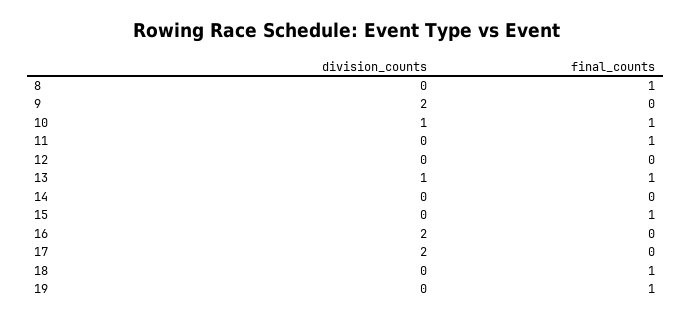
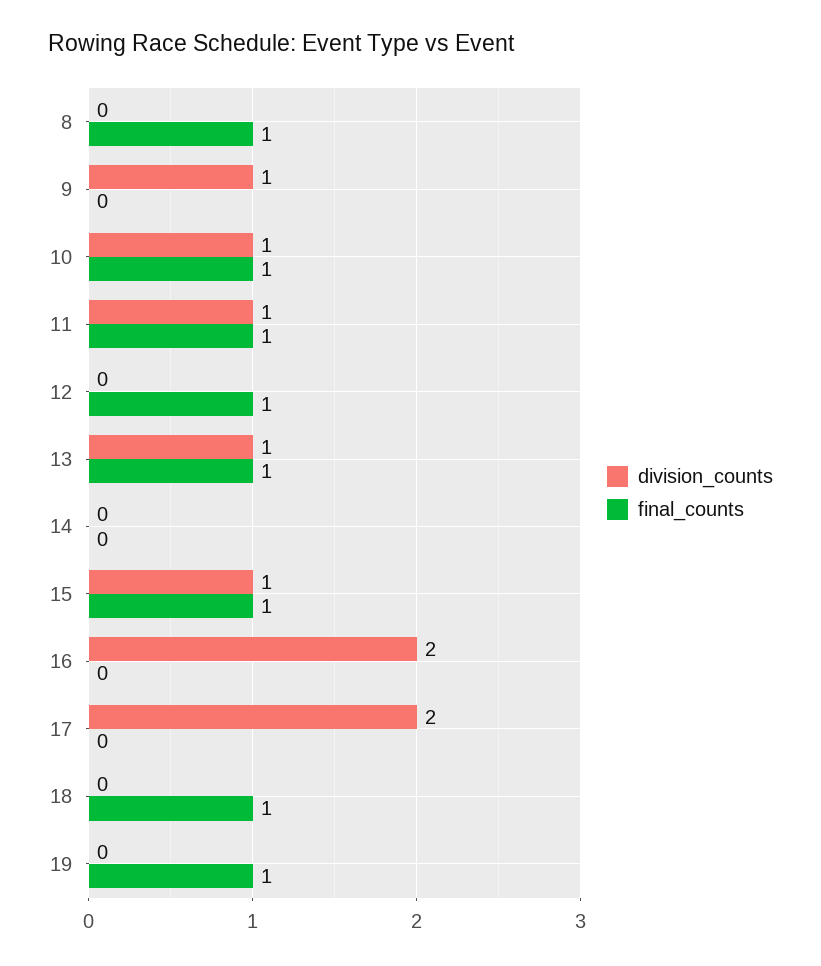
division_counts, 9: 2 -> 1
division_counts, 11: 0 -> 1
final_counts, 12: 0 -> 1
division_counts, 15: 0 -> 1

